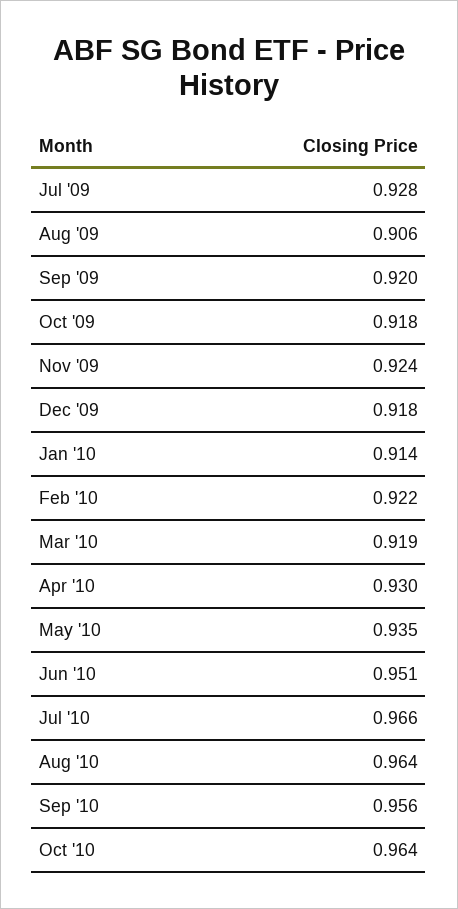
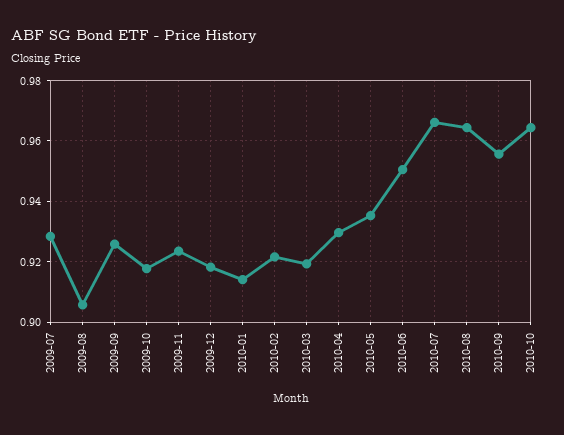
Sep '09: 0.92 -> 0.926

